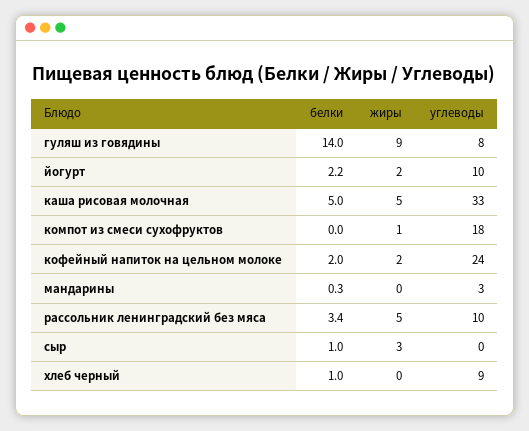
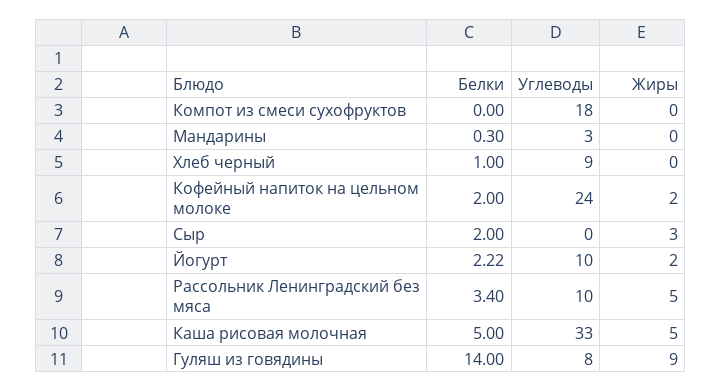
жиры, компот из смеси сухофруктов: 1 -> 0
белки, сыр: 1 -> 2

